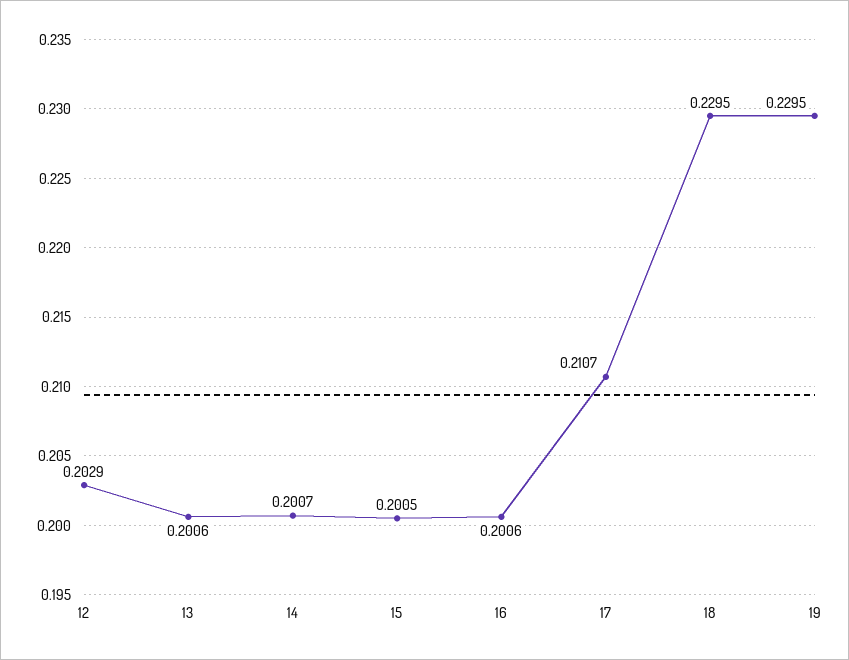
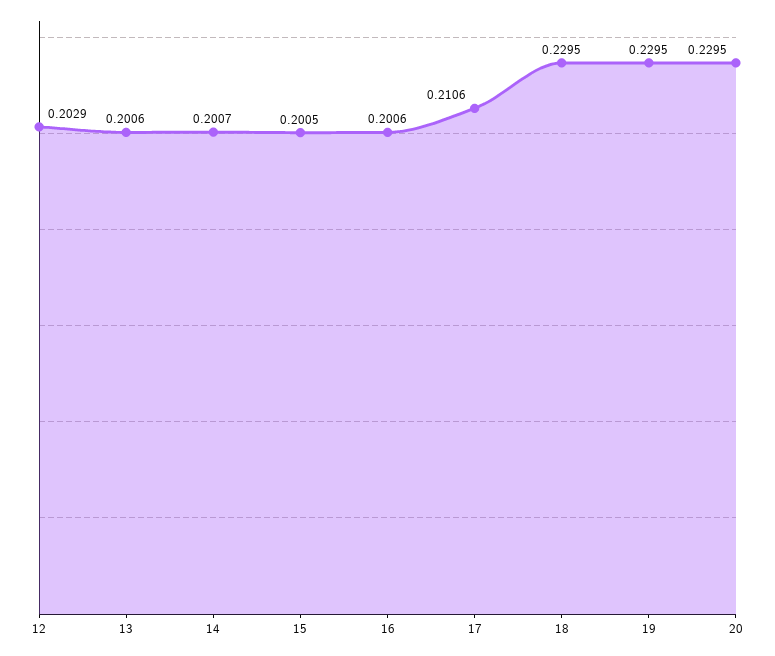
17: 0.2107 -> 0.2106
20: none -> 0.2295

